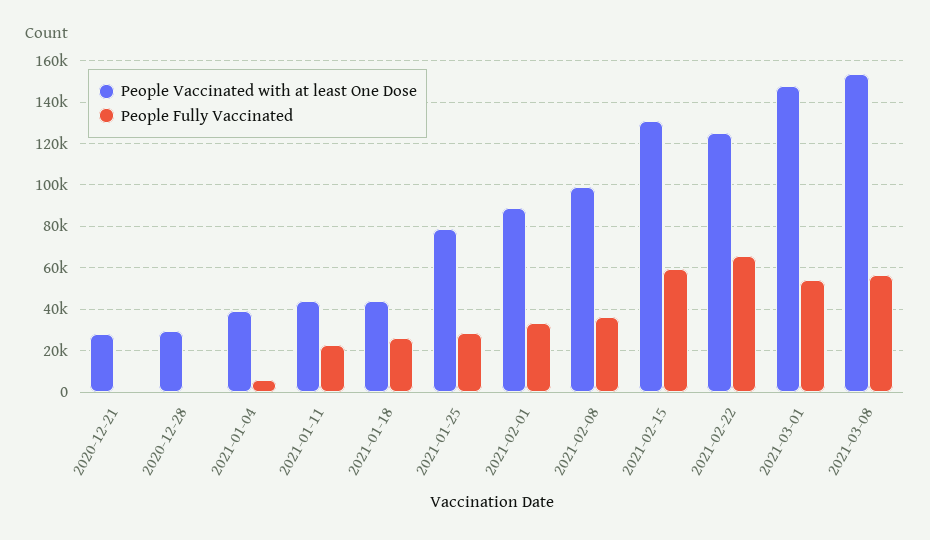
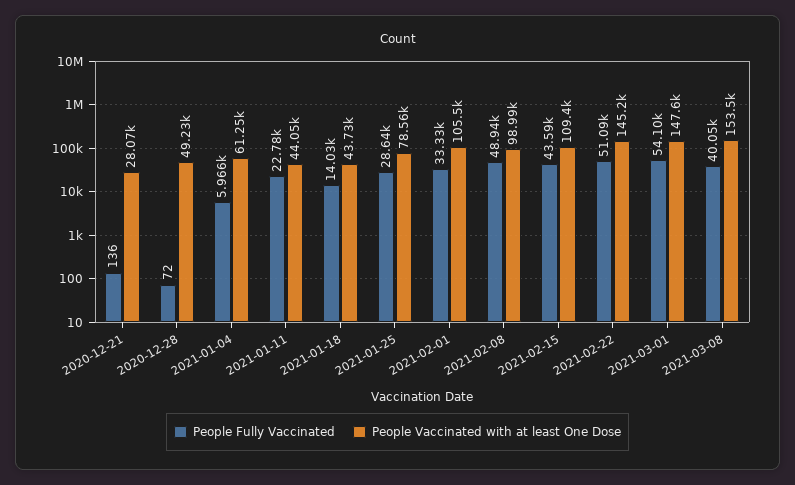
People Vaccinated with at least One Dose, 2020-12-28: 30000 -> 49230
People Vaccinated with at least One Dose, 2021-01-04: 40000 -> 61250
People Fully Vaccinated, 2021-01-18: 25000 -> 14030
People Vaccinated with at least One Dose, 2021-02-01: 90000 -> 105500
People Fully Vaccinated, 2021-02-08: 35000 -> 48940
People Vaccinated with at least One Dose, 2021-02-15: 130000 -> 109400
People Fully Vaccinated, 2021-02-15: 60000 -> 43590
People Vaccinated with at least One Dose, 2021-02-22: 125000 -> 145200
People Fully Vaccinated, 2021-02-22: 65000 -> 51090
People Fully Vaccinated, 2021-03-08: 55000 -> 40050

